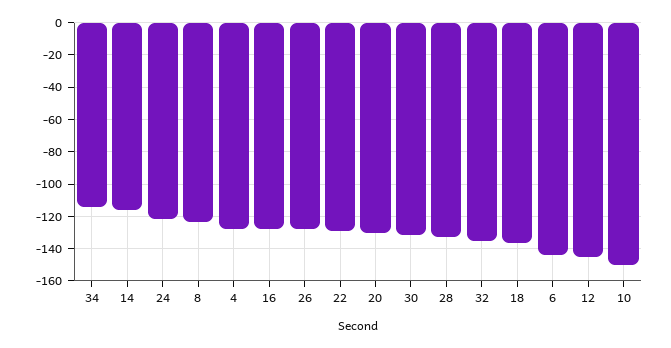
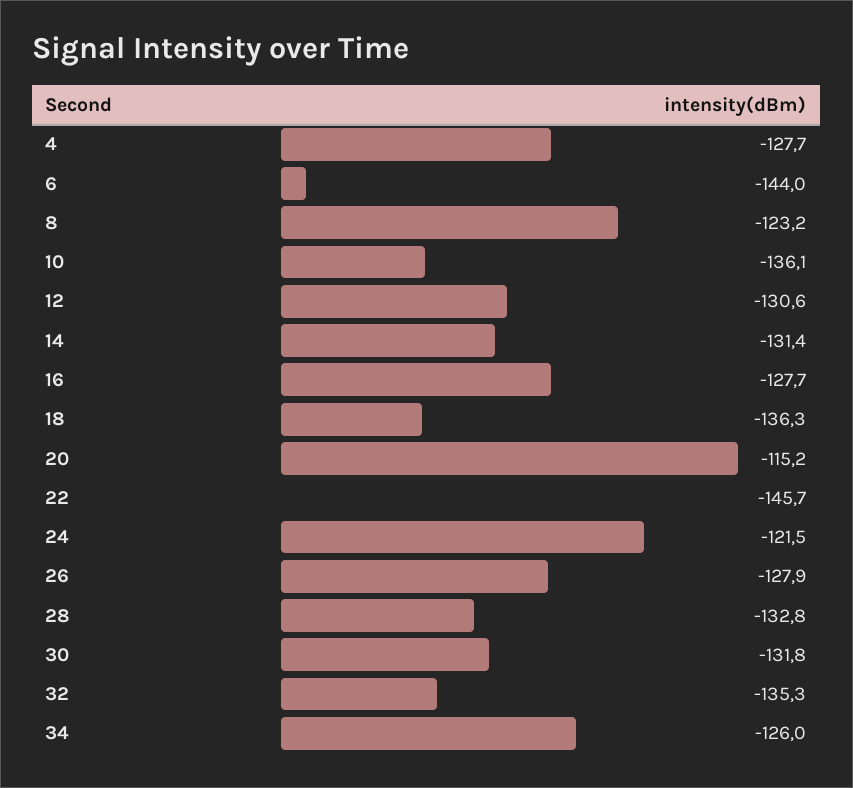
34: -115 -> -126
14: -115 -> -131.4
22: -130 -> -145.7
20: -130 -> -115.2
12: -145 -> -130.6
10: -150 -> -136.1

